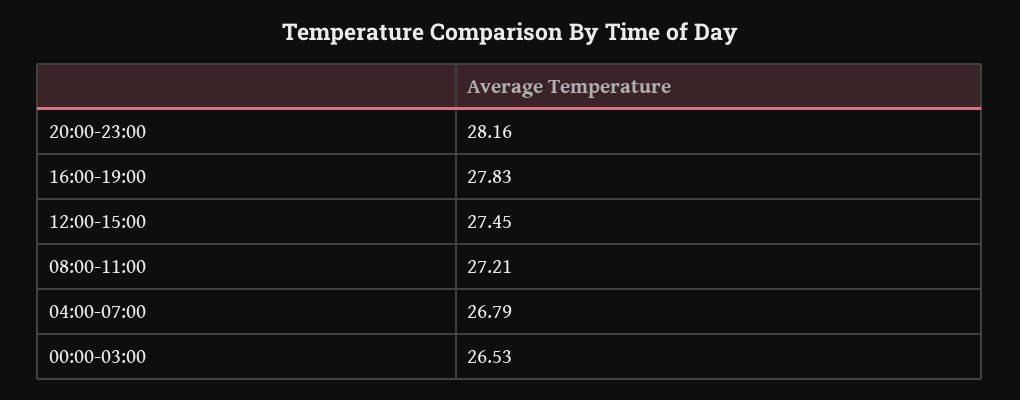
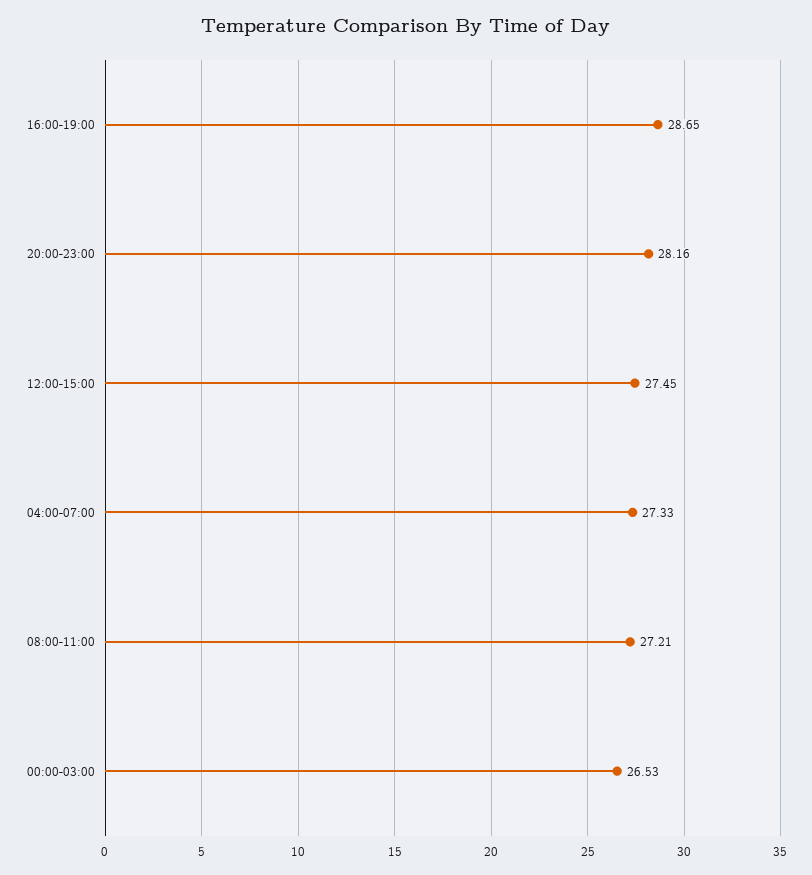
16:00-19:00: 27.83 -> 28.65
04:00-07:00: 26.79 -> 27.33

